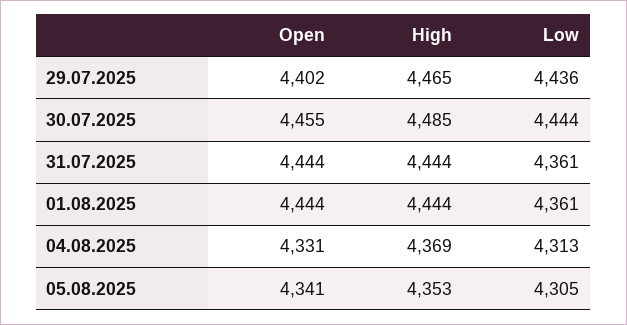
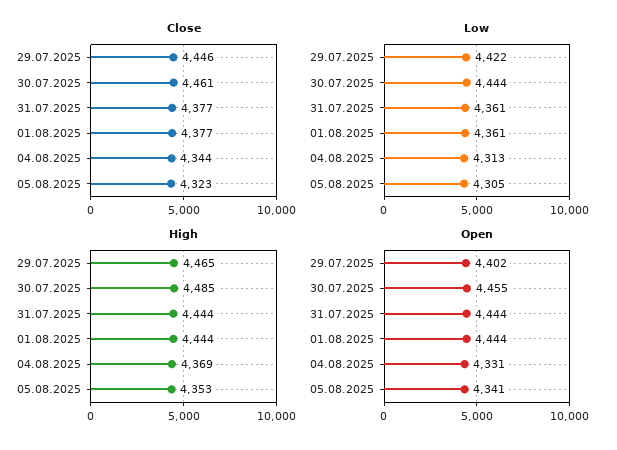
Low, 29.07.2025: 4436 -> 4422
Close, 29.07.2025: none -> 4446
Close, 30.07.2025: none -> 4461
Close, 31.07.2025: none -> 4377
Close, 01.08.2025: none -> 4377
Close, 04.08.2025: none -> 4344
Close, 05.08.2025: none -> 4323

